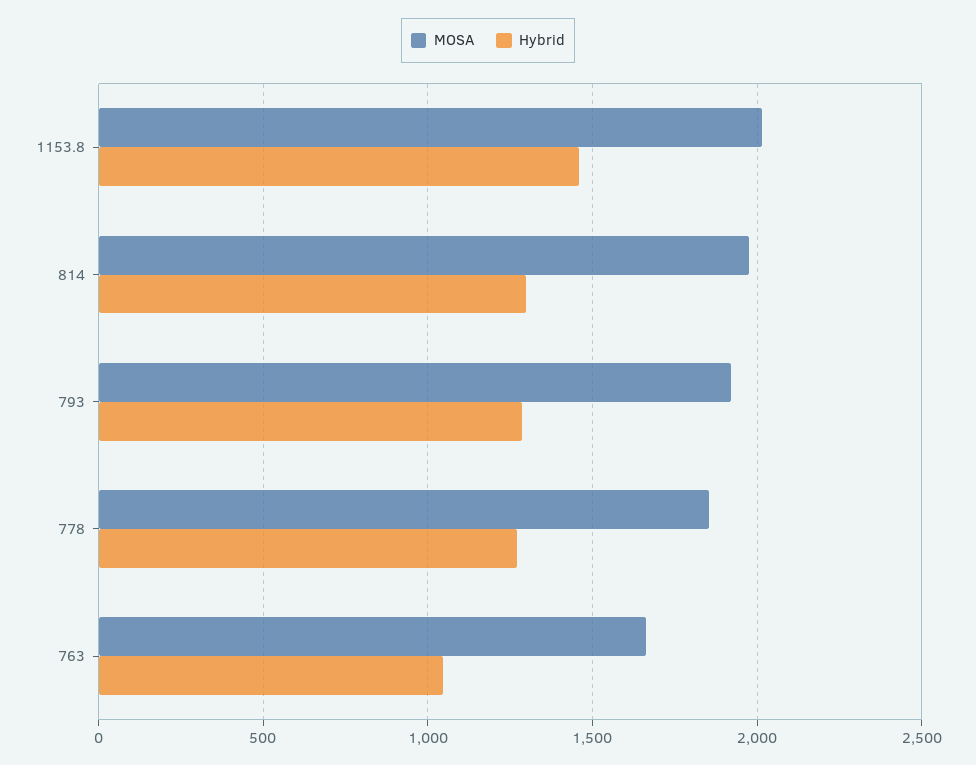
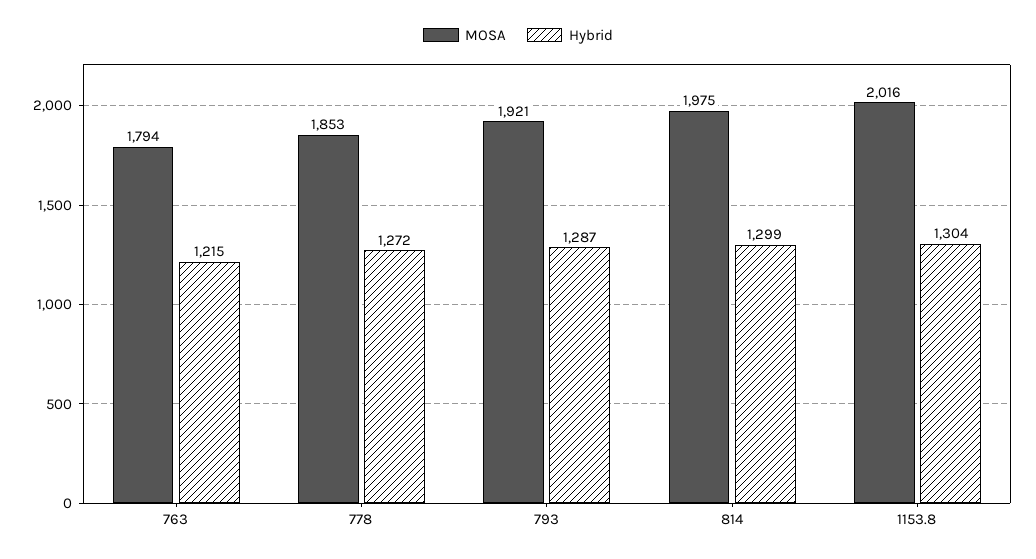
Hybrid, 1153.8: 1450 -> 1304
MOSA, 763: 1650 -> 1794
Hybrid, 763: 1050 -> 1215

